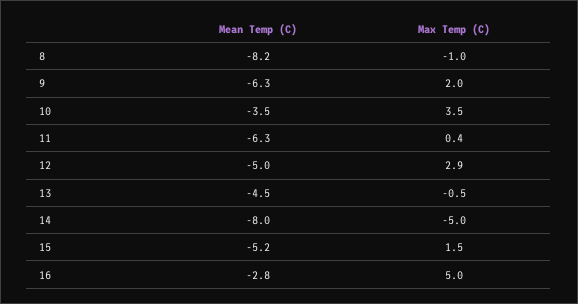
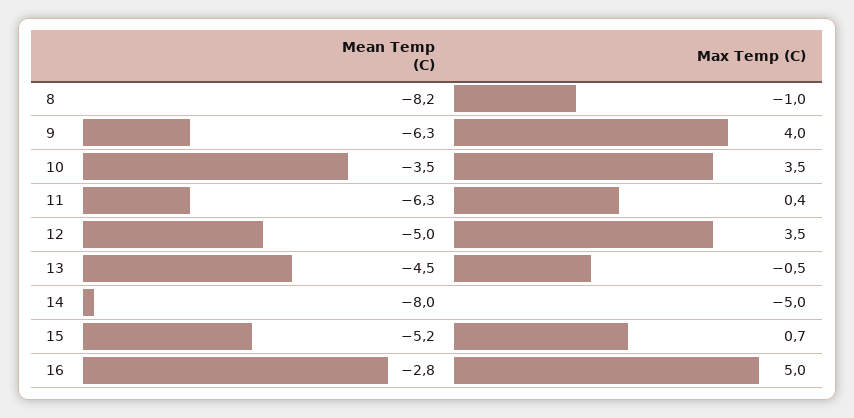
Max Temp (C), 9: 2 -> 4
Max Temp (C), 12: 2.9 -> 3.5
Max Temp (C), 15: 1.5 -> 0.7

